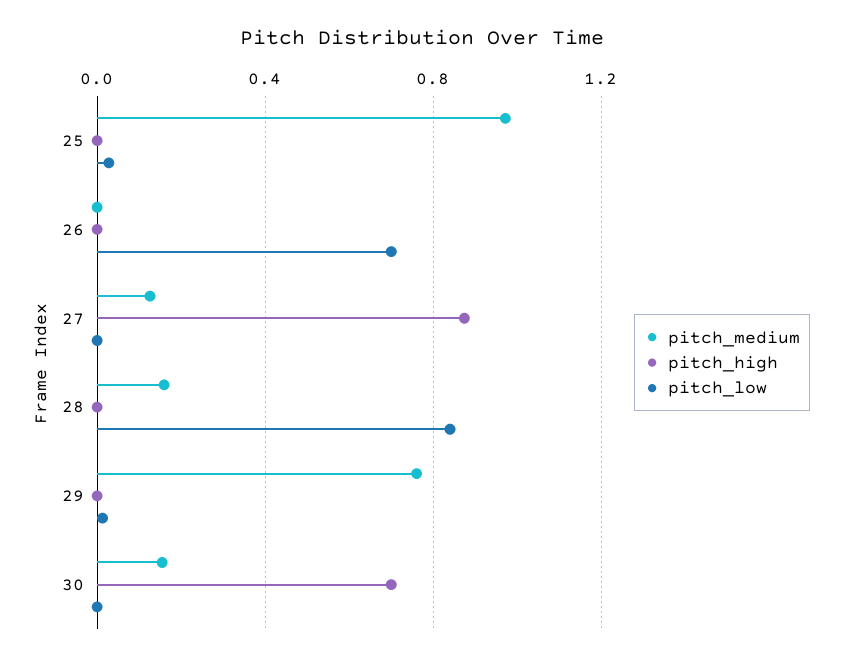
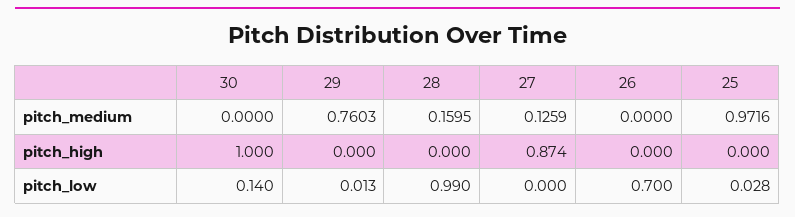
pitch_low, 28: 0.85 -> 0.99
pitch_medium, 30: 0.15 -> 0
pitch_high, 30: 0.7 -> 1
pitch_low, 30: 0 -> 0.14

